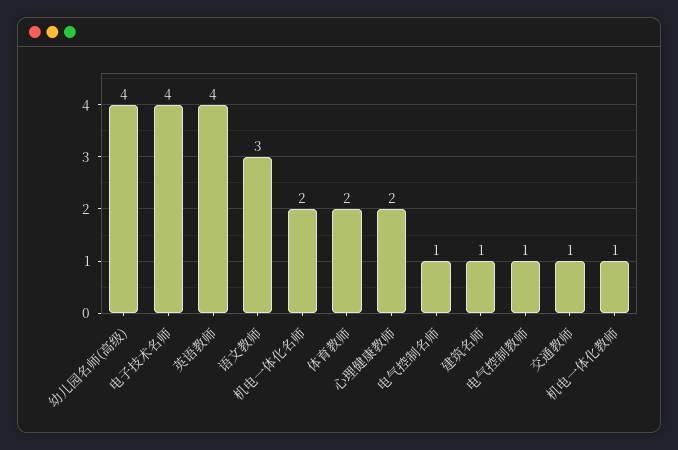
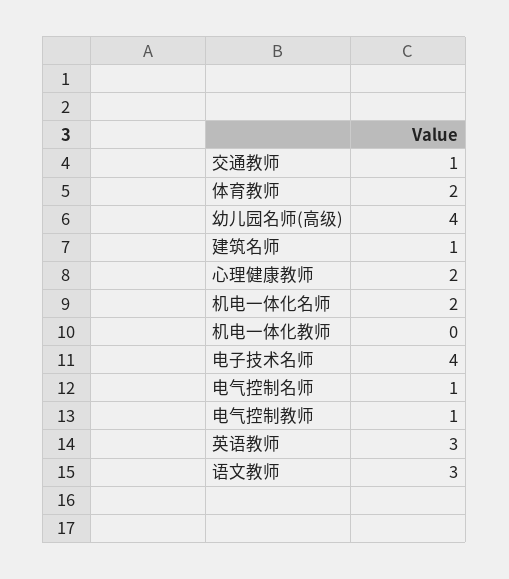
英语教师: 4 -> 3
机电一体化教师: 1 -> 0

